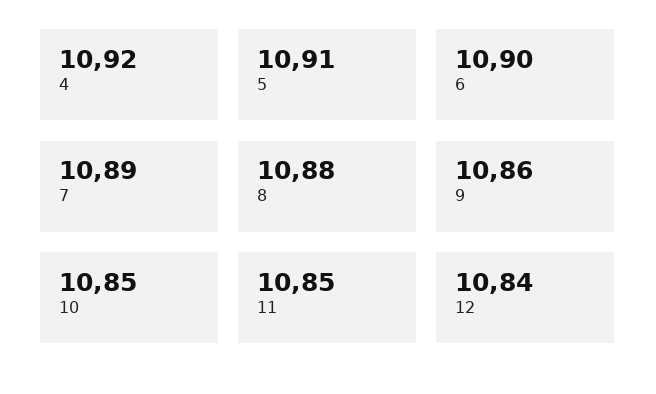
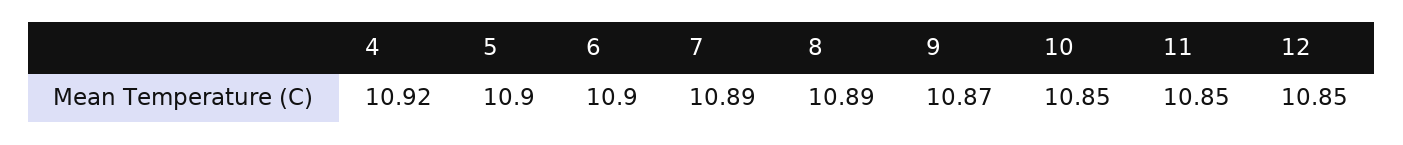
5: 10.91 -> 10.9
8: 10.88 -> 10.89
9: 10.86 -> 10.87
12: 10.84 -> 10.85

